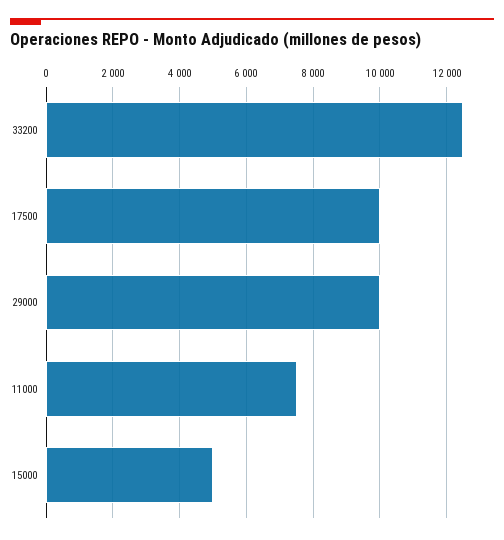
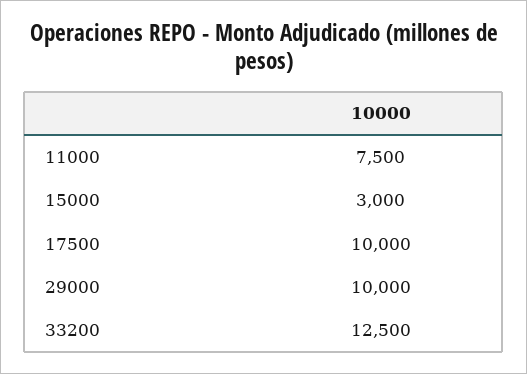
15000: 5000 -> 3000

